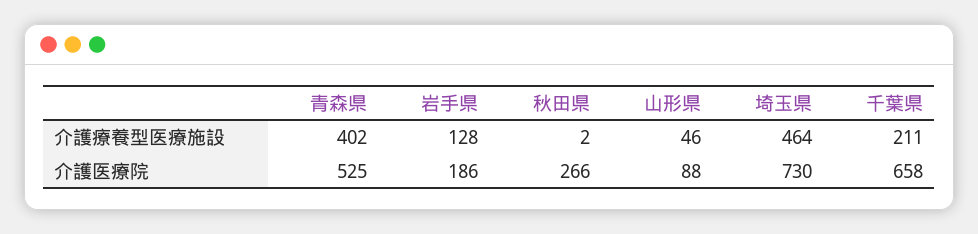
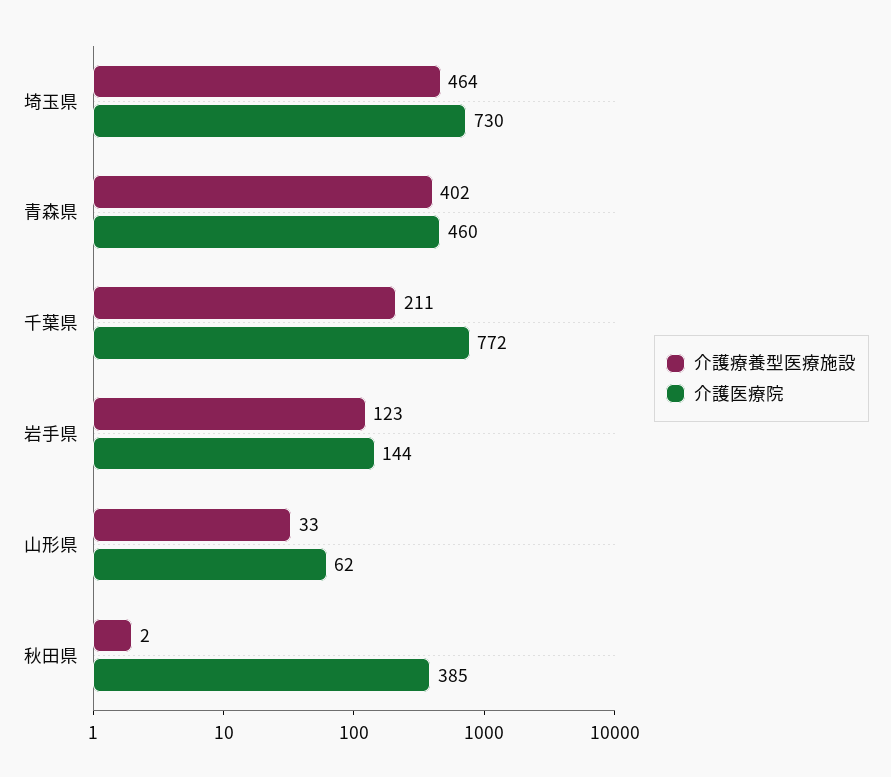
介護療養型医療施設, 岩手県: 128 -> 123
介護療養型医療施設, 山形県: 46 -> 33
介護医療院, 青森県: 525 -> 460
介護医療院, 岩手県: 186 -> 144
介護医療院, 秋田県: 266 -> 385
介護医療院, 山形県: 88 -> 62
介護医療院, 千葉県: 658 -> 772

